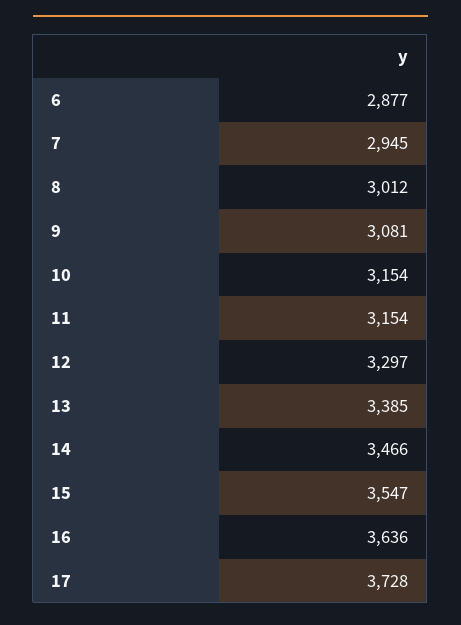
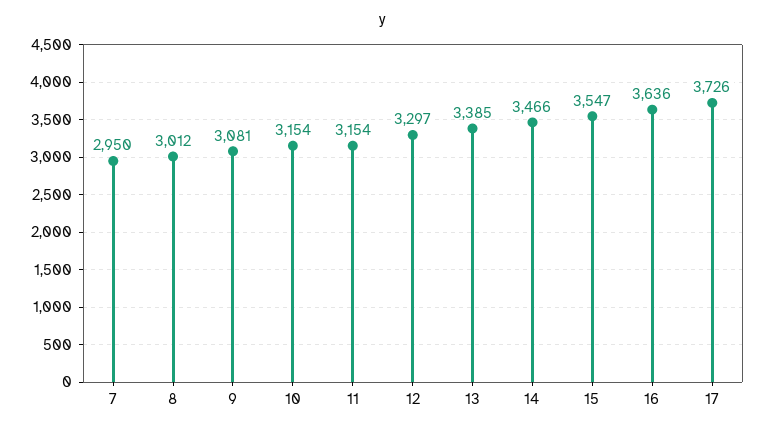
6: 2877 -> none
7: 2945 -> 2950
17: 3728 -> 3726

